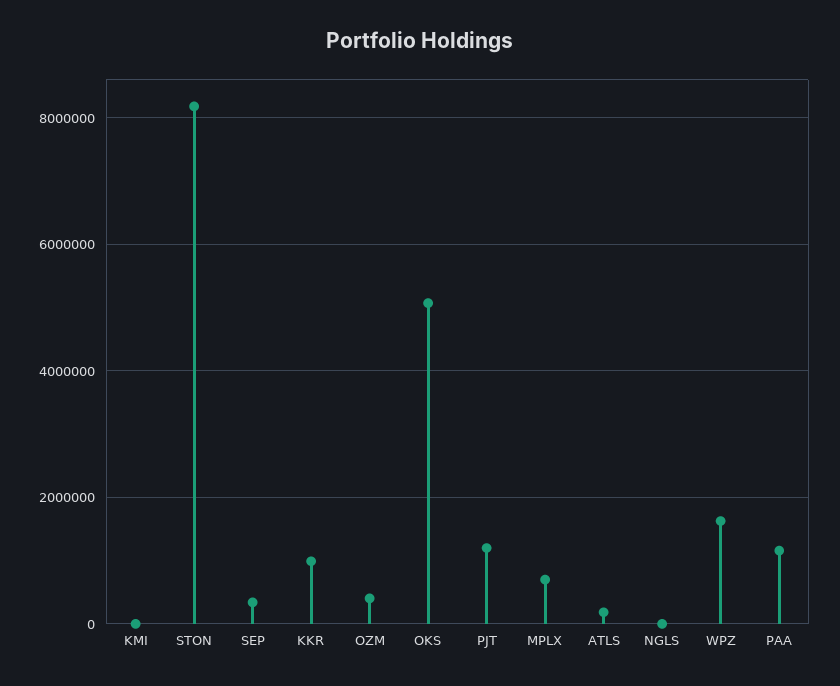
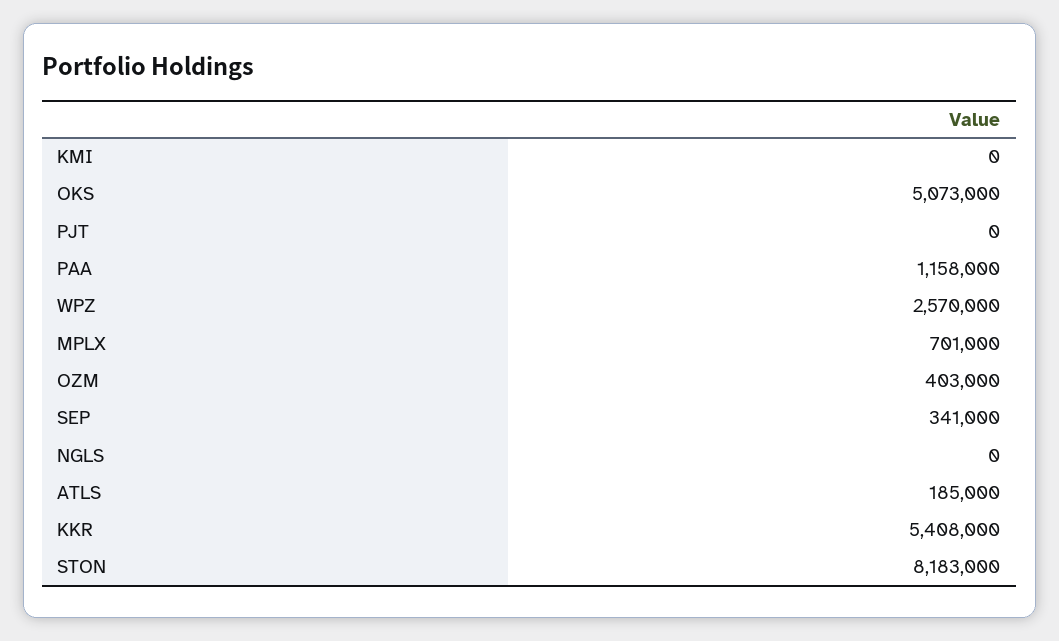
KKR: 1000000 -> 5408000
PJT: 1200000 -> 0
WPZ: 1600000 -> 2570000

